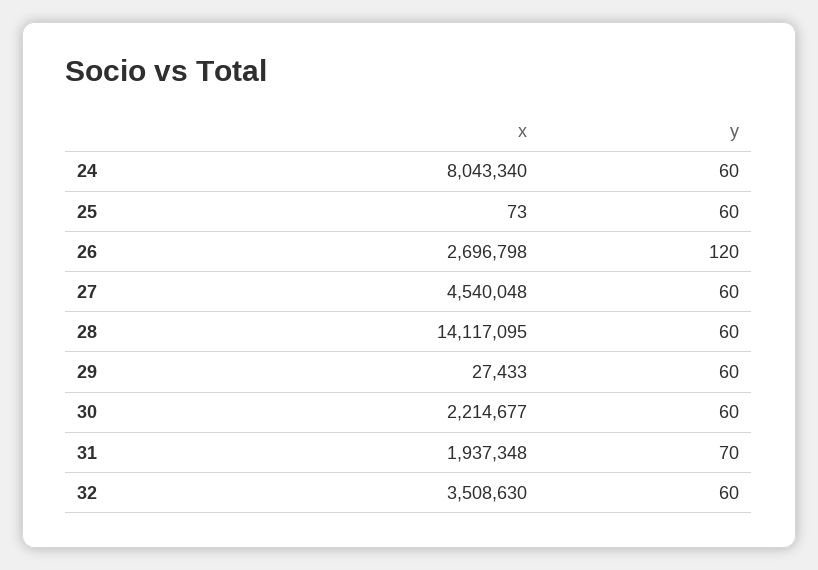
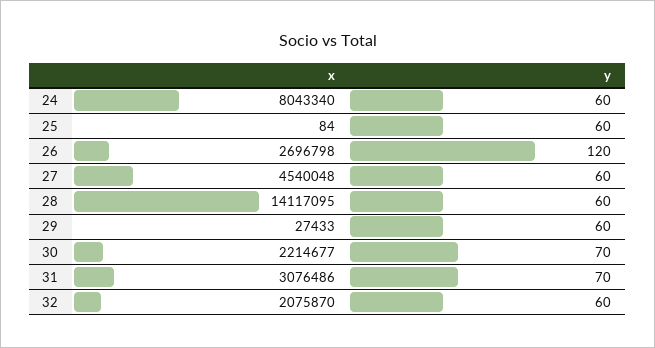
x, 25: 73 -> 84
y, 30: 60 -> 70
x, 31: 1937348 -> 3076486
x, 32: 3508630 -> 2075870

